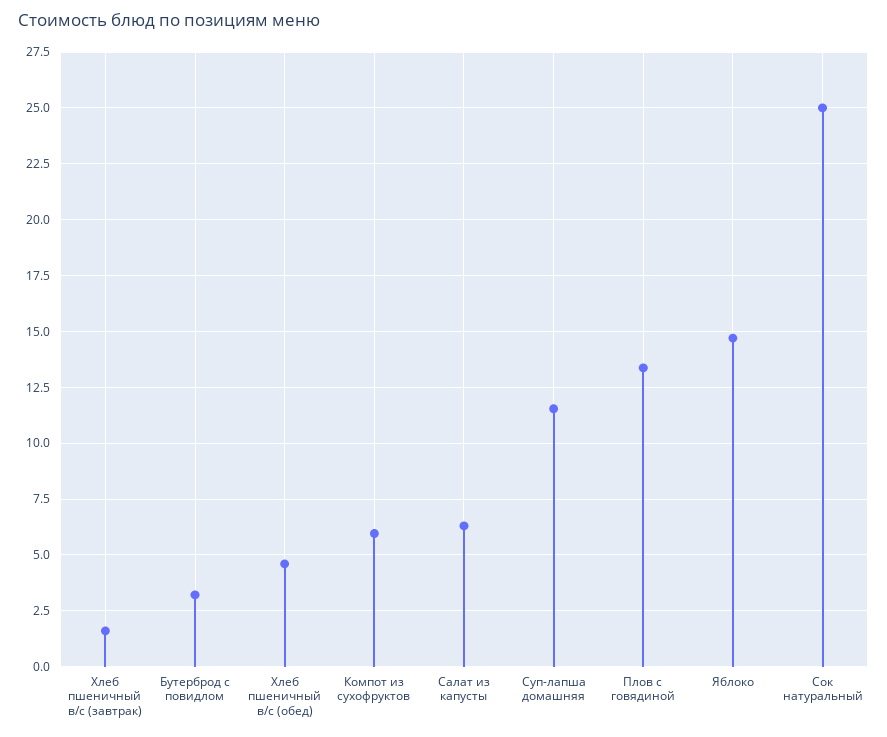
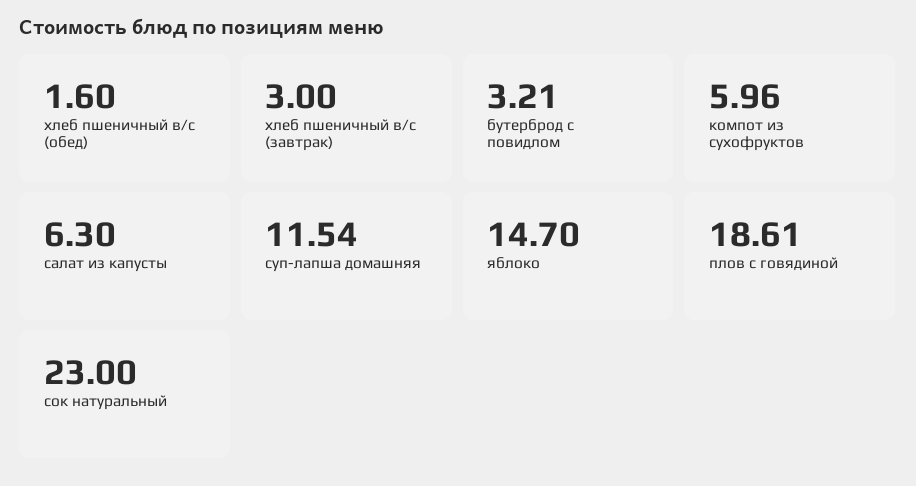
Хлеб пшеничный в/с (завтрак): 1.5 -> 3
Хлеб пшеничный в/с (обед): 4.5 -> 1.6
Плов с говядиной: 13.5 -> 18.61
Сок натуральный: 25 -> 23

